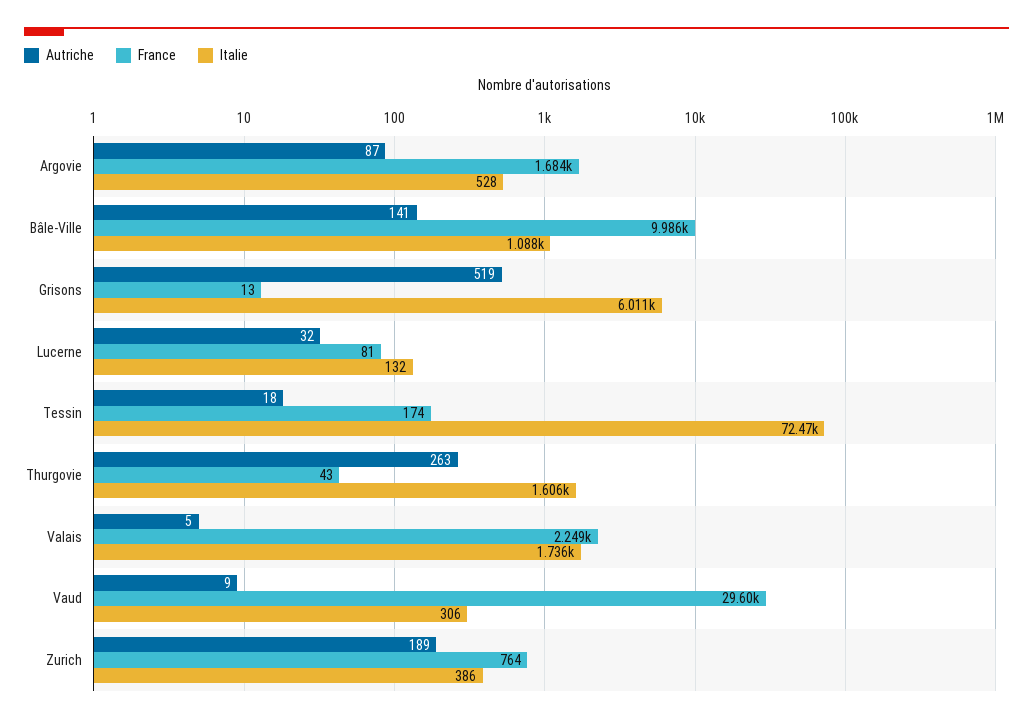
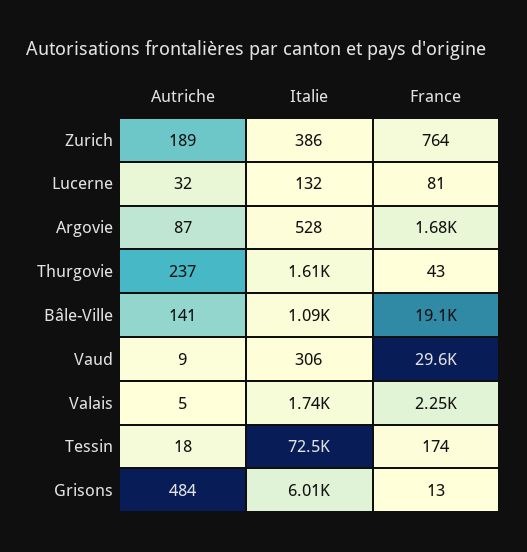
France, Bâle-Ville: 9986 -> 19100
Autriche, Grisons: 519 -> 484
Autriche, Thurgovie: 263 -> 237

